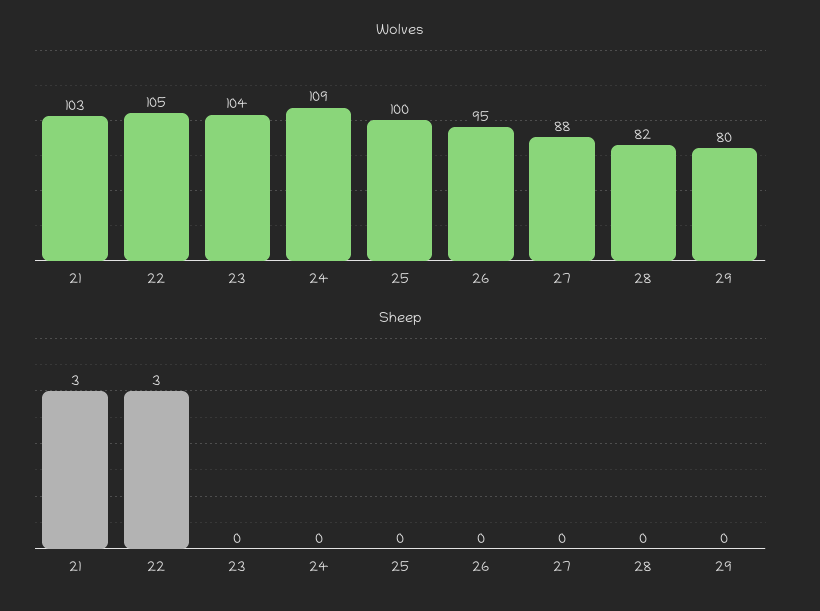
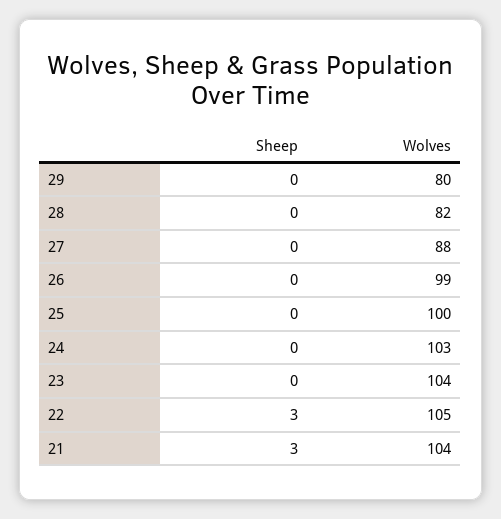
Wolves, 21: 103 -> 104
Wolves, 24: 109 -> 103
Wolves, 26: 95 -> 99

